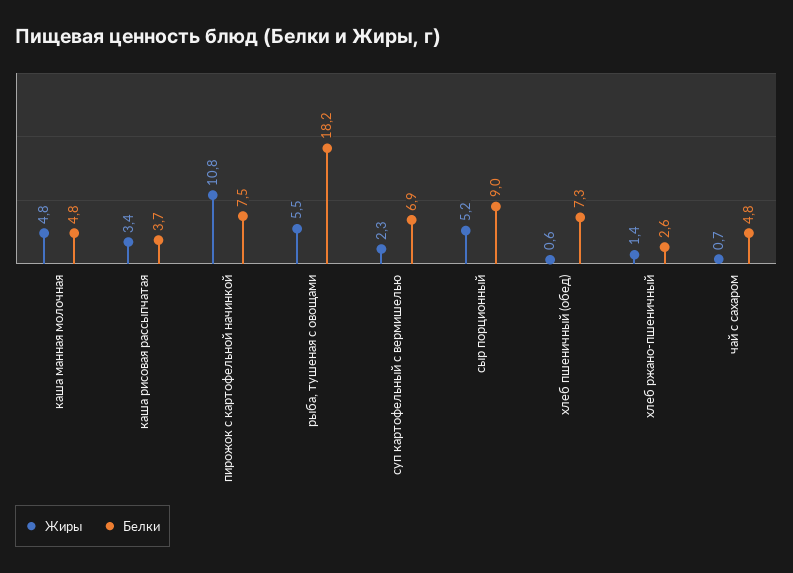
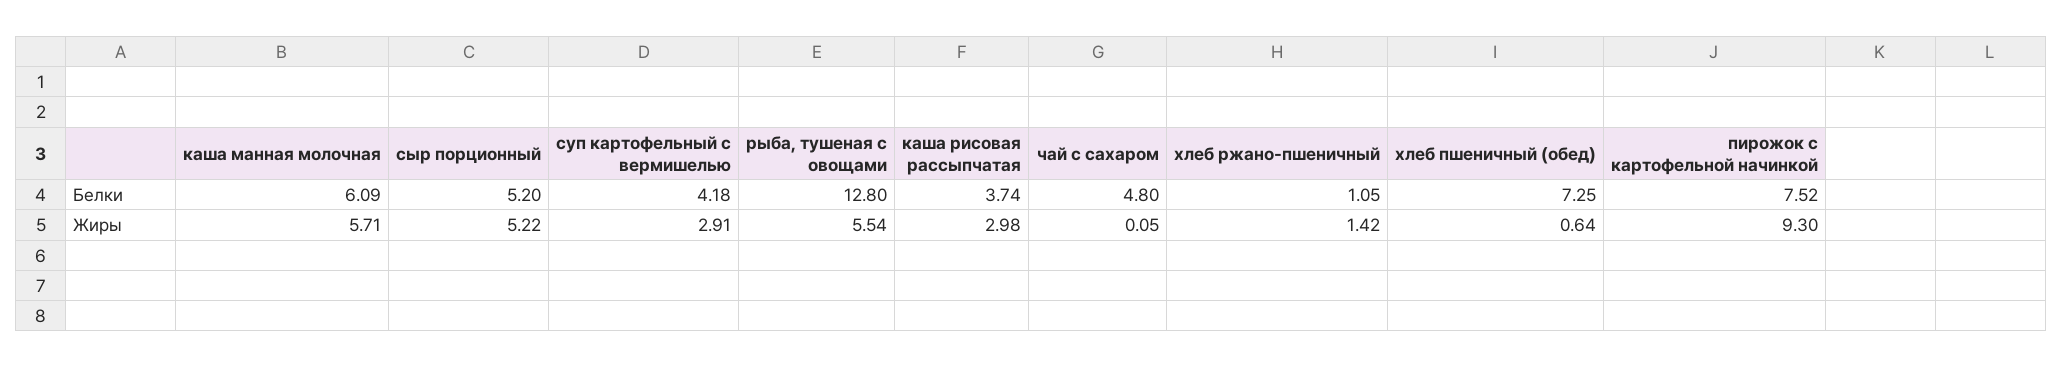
Жиры, каша манная молочная: 4.8 -> 5.71
Белки, каша манная молочная: 4.8 -> 6.09
Жиры, каша рисовая рассыпчатая: 3.4 -> 2.98
Жиры, пирожок с картофельной начинкой: 10.8 -> 9.3
Белки, рыба, тушеная с овощами: 18.2 -> 12.8
Жиры, суп картофельный с вермишелью: 2.3 -> 2.91
Белки, суп картофельный с вермишелью: 6.9 -> 4.18
Белки, сыр порционный: 9 -> 5.2
Белки, хлеб ржано-пшеничный: 2.6 -> 1.05
Жиры, чай с сахаром: 0.7 -> 0.05

